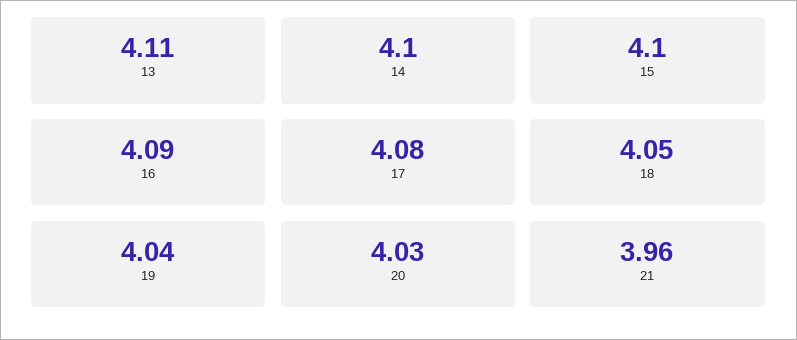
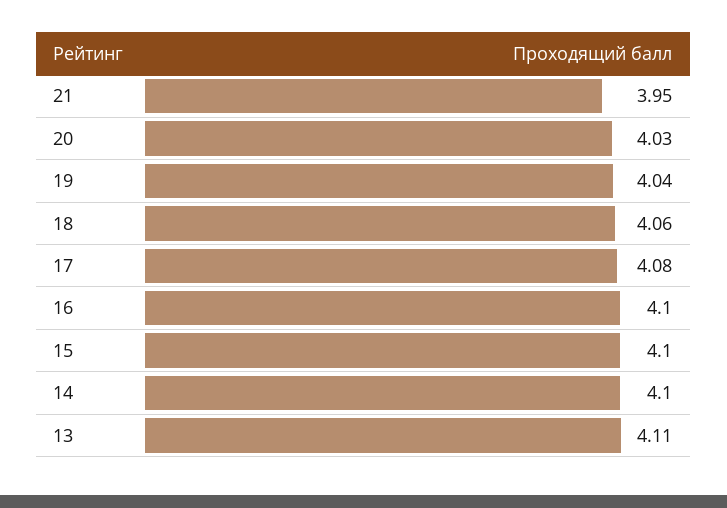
16: 4.09 -> 4.1
18: 4.05 -> 4.06
21: 3.96 -> 3.95

